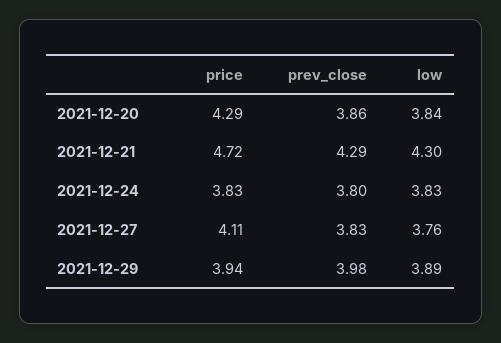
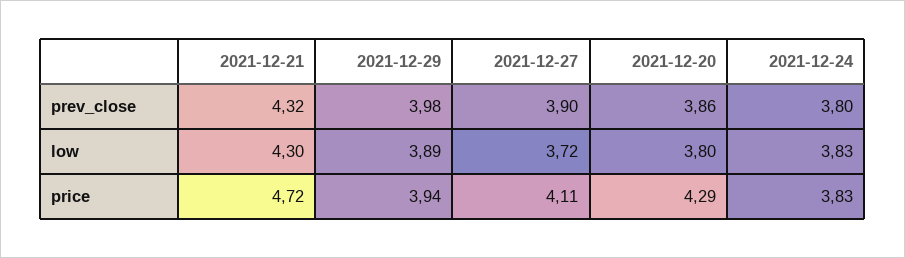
low, 2021-12-20: 3.84 -> 3.8
prev_close, 2021-12-21: 4.29 -> 4.32
prev_close, 2021-12-27: 3.83 -> 3.9
low, 2021-12-27: 3.76 -> 3.72

